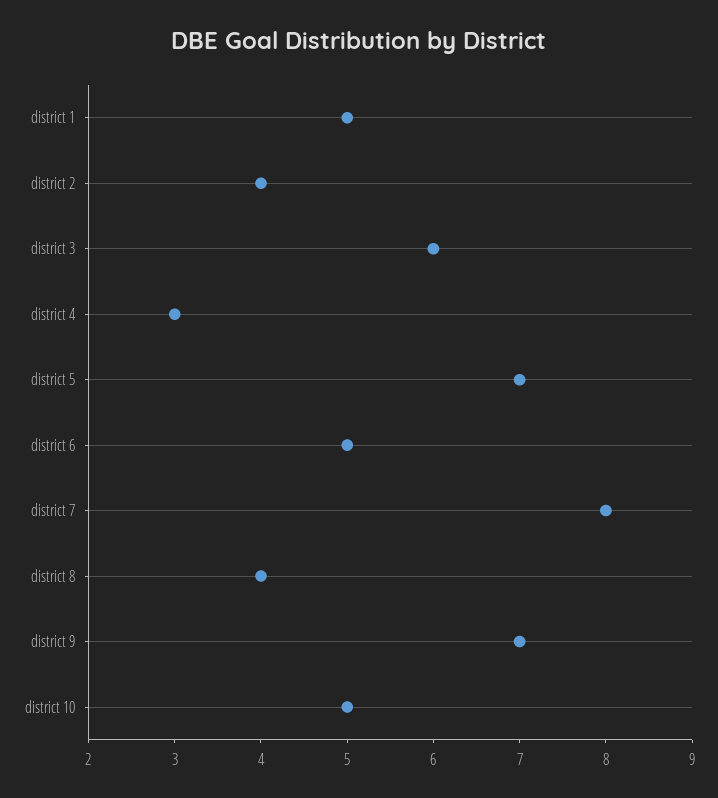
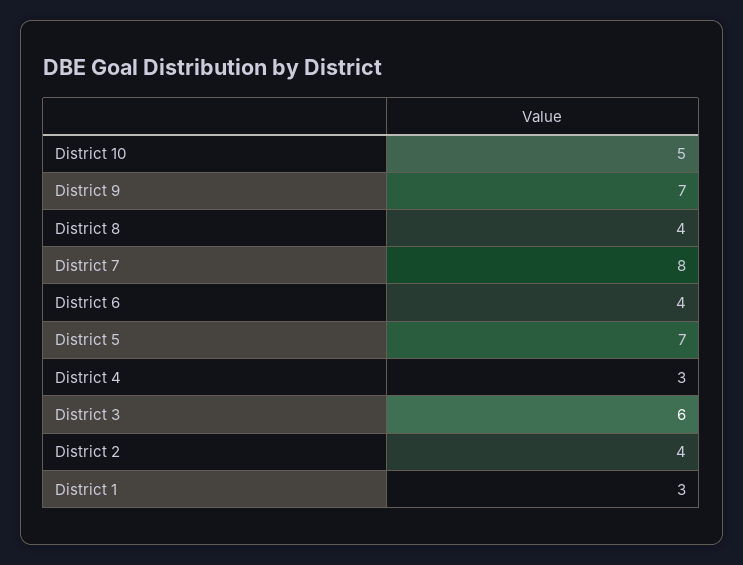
district 1: 5 -> 3
district 6: 5 -> 4

